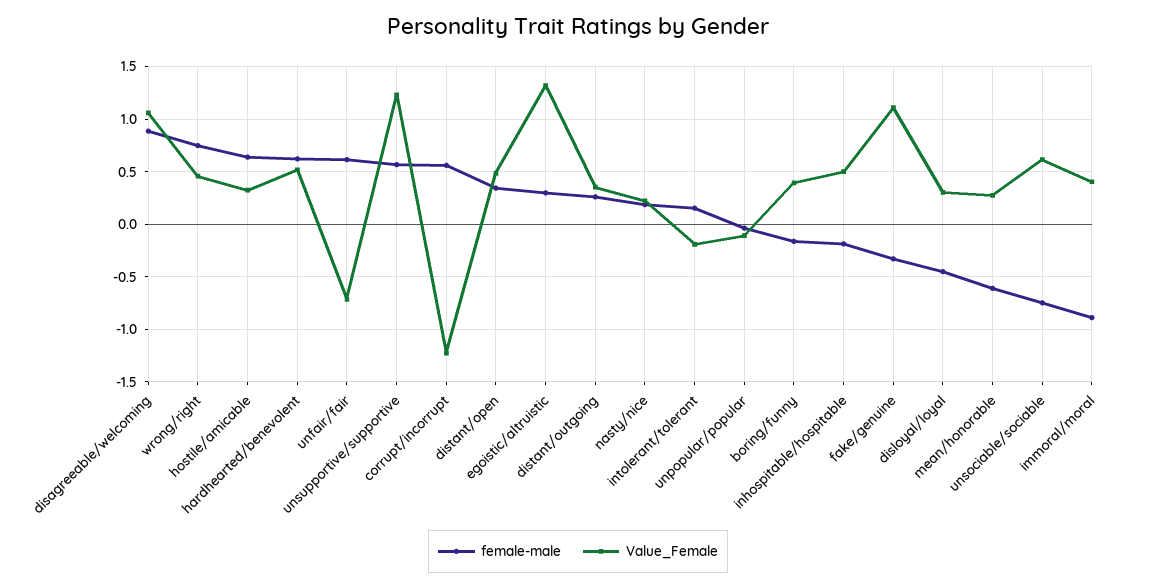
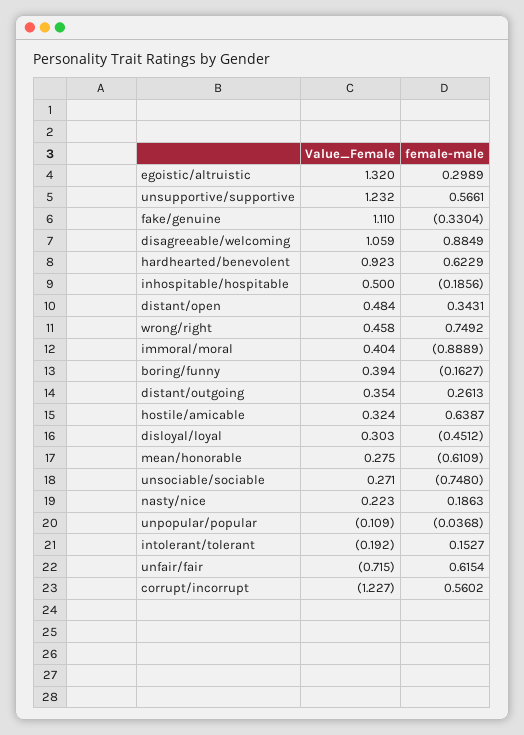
Value_Female, hardhearted/benevolent: 0.5 -> 0.923
Value_Female, unsociable/sociable: 0.6 -> 0.271

